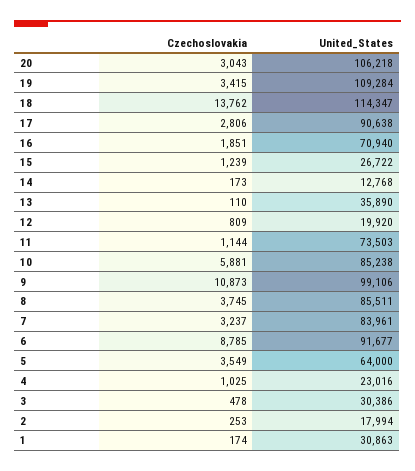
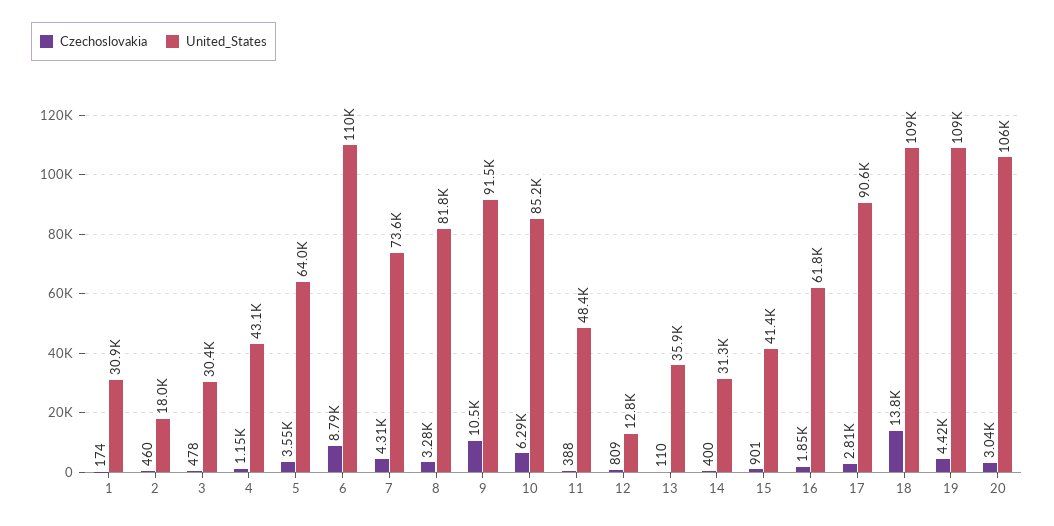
Czechoslovakia, 19: 3415 -> 4420
United_States, 18: 114347 -> 109000
United_States, 16: 70940 -> 61800
Czechoslovakia, 15: 1239 -> 901
United_States, 15: 26722 -> 41400
Czechoslovakia, 14: 173 -> 400
United_States, 14: 12768 -> 31300
United_States, 12: 19920 -> 12800
Czechoslovakia, 11: 1144 -> 388
United_States, 11: 73503 -> 48400
Czechoslovakia, 10: 5881 -> 6290
Czechoslovakia, 9: 10873 -> 10500
United_States, 9: 99106 -> 91500
Czechoslovakia, 8: 3745 -> 3280
United_States, 8: 85511 -> 81800
Czechoslovakia, 7: 3237 -> 4310
United_States, 7: 83961 -> 73600
United_States, 6: 91677 -> 110000
Czechoslovakia, 4: 1025 -> 1150
United_States, 4: 23016 -> 43100
Czechoslovakia, 2: 253 -> 460

